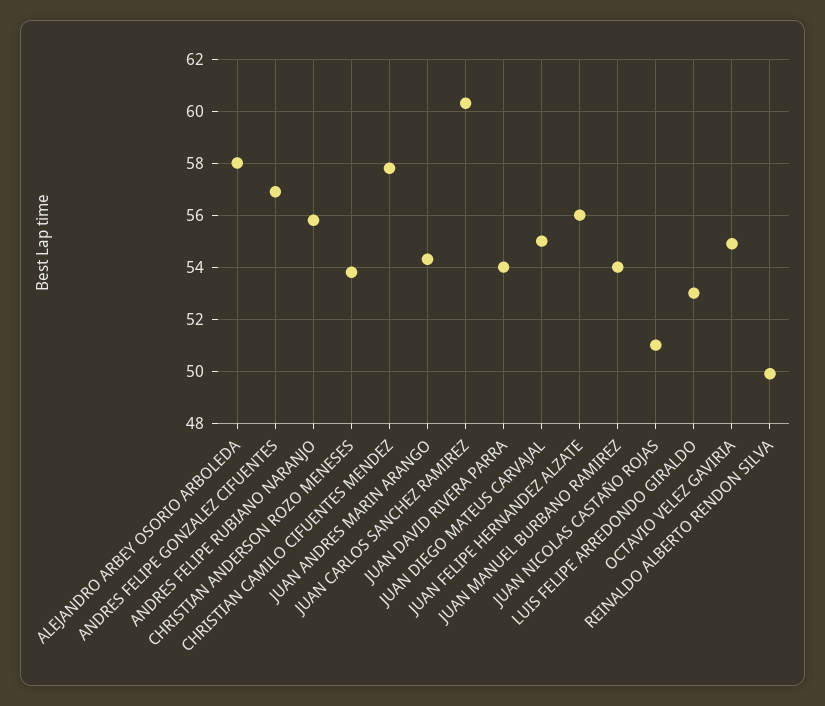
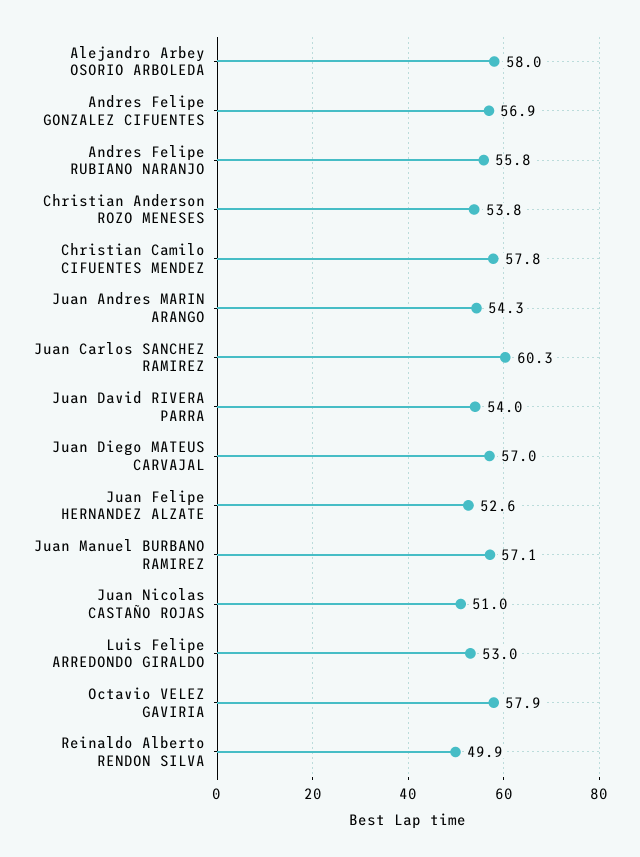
JUAN DIEGO MATEUS CARVAJAL: 55 -> 57
JUAN FELIPE HERNANDEZ ALZATE: 56 -> 52.6
JUAN MANUEL BURBANO RAMIREZ: 54 -> 57.1
OCTAVIO VELEZ GAVIRIA: 55 -> 57.9

